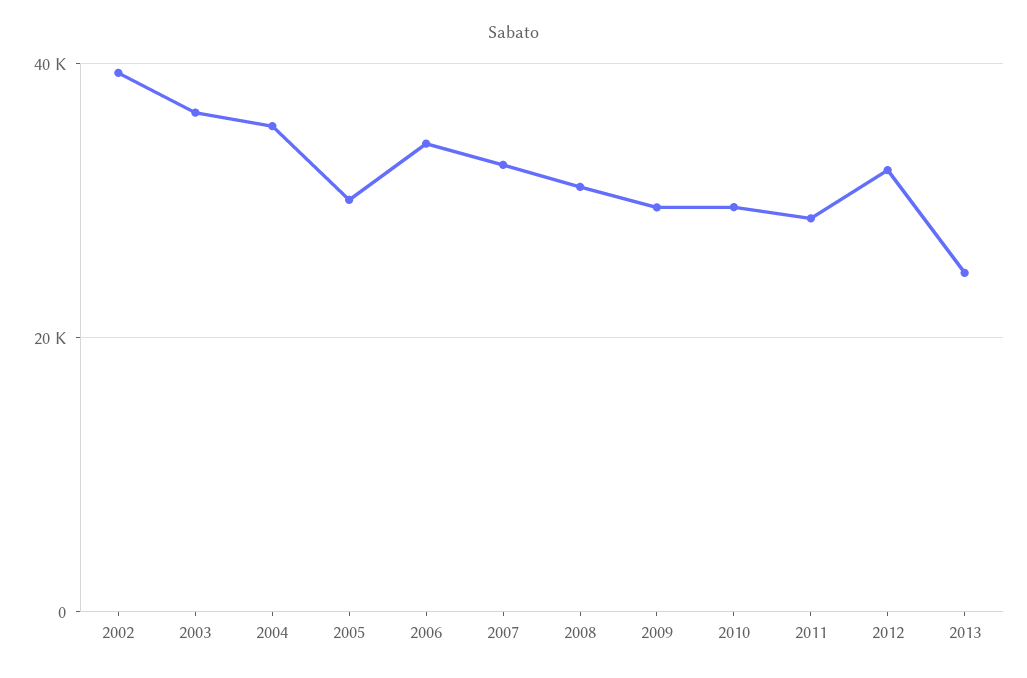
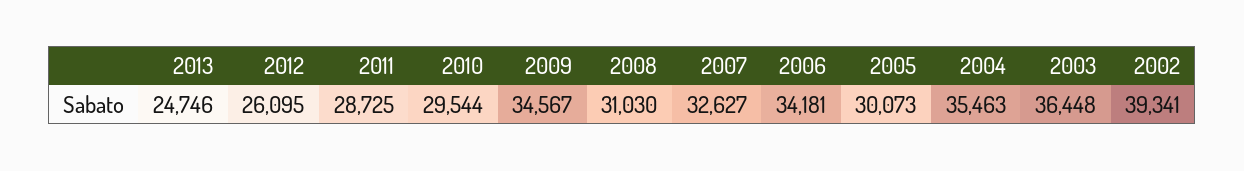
2009: 30000 -> 34567
2012: 32000 -> 26095

